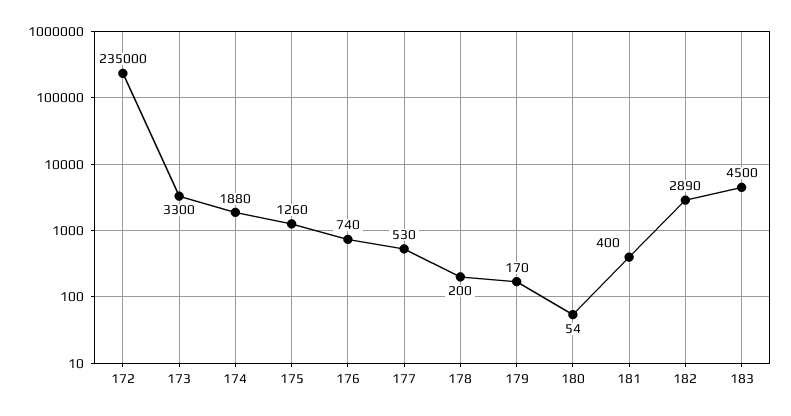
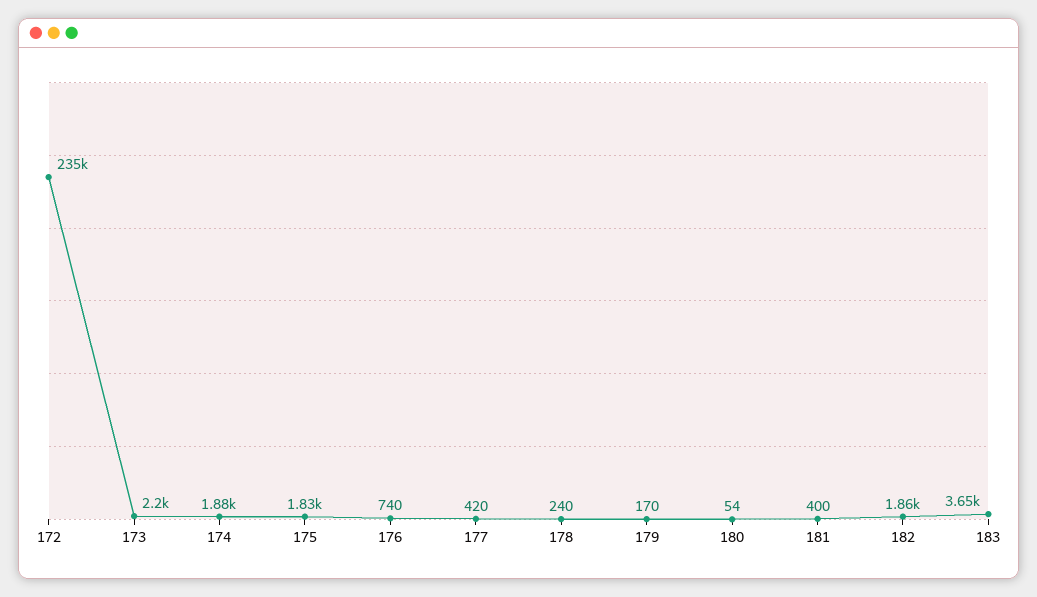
173: 3300 -> 2200
175: 1260 -> 1830
177: 530 -> 420
178: 200 -> 240
182: 2890 -> 1860
183: 4500 -> 3650

